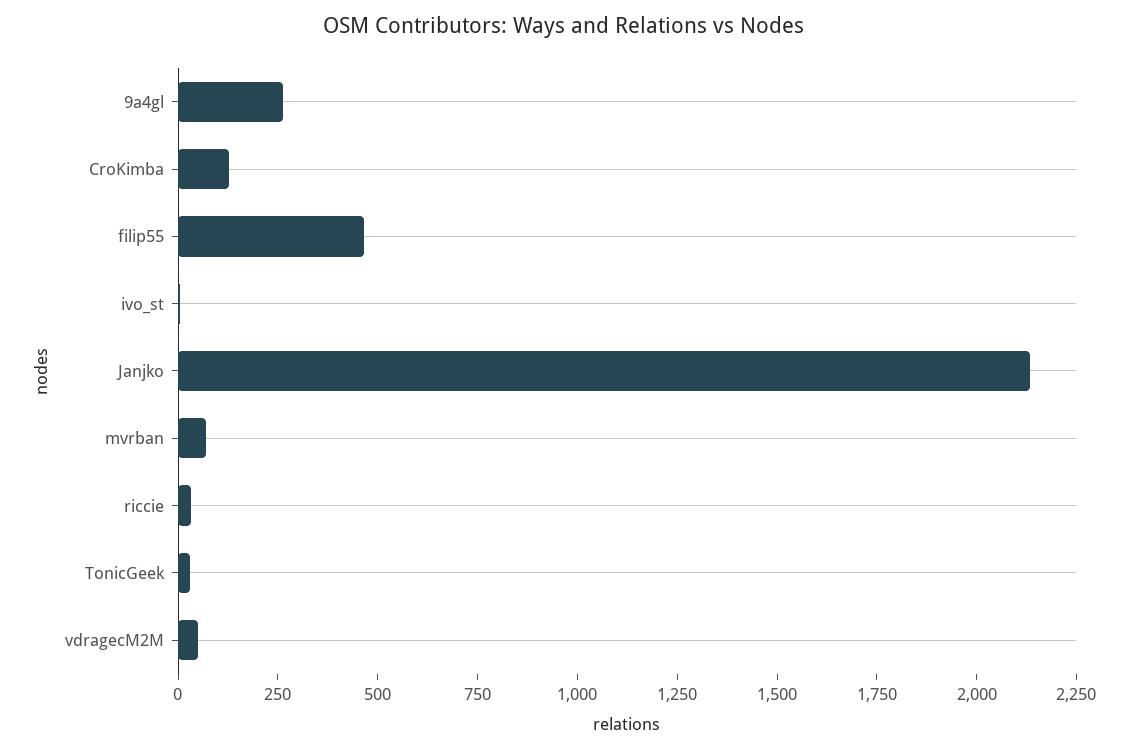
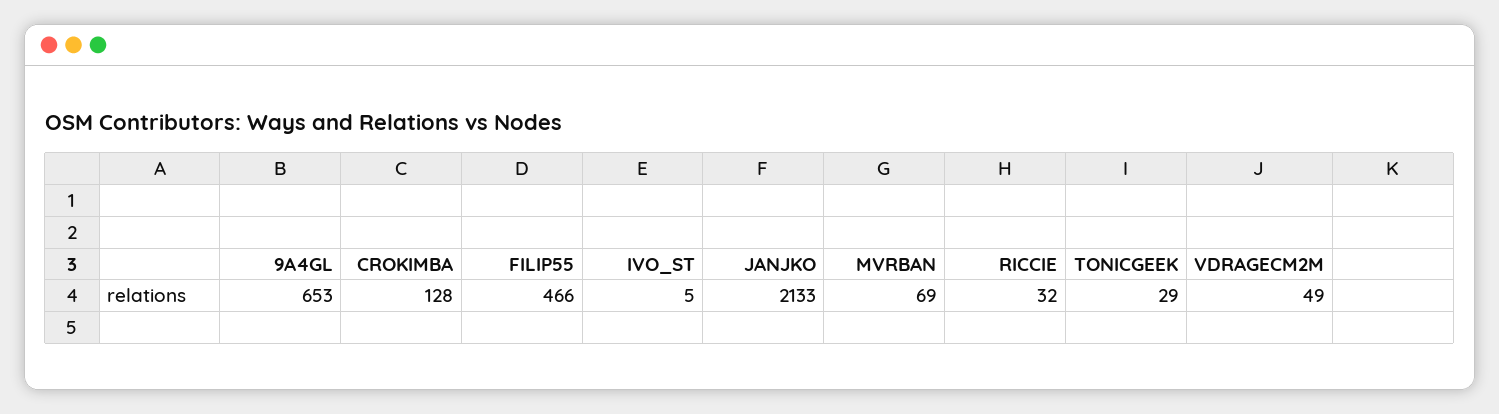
9a4gl: 250 -> 653

